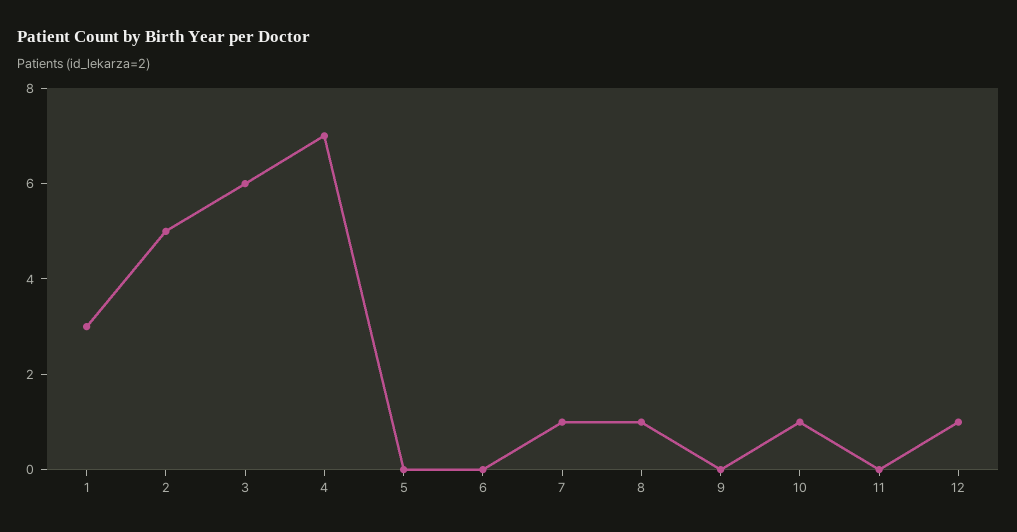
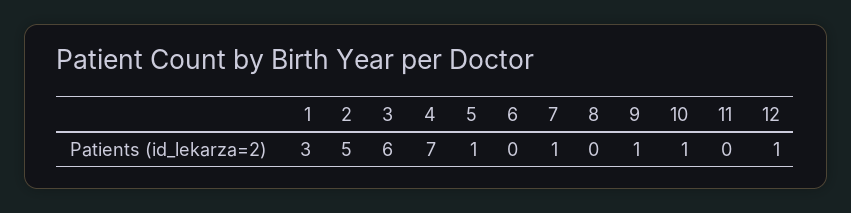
5: 0 -> 1
8: 1 -> 0
9: 0 -> 1

